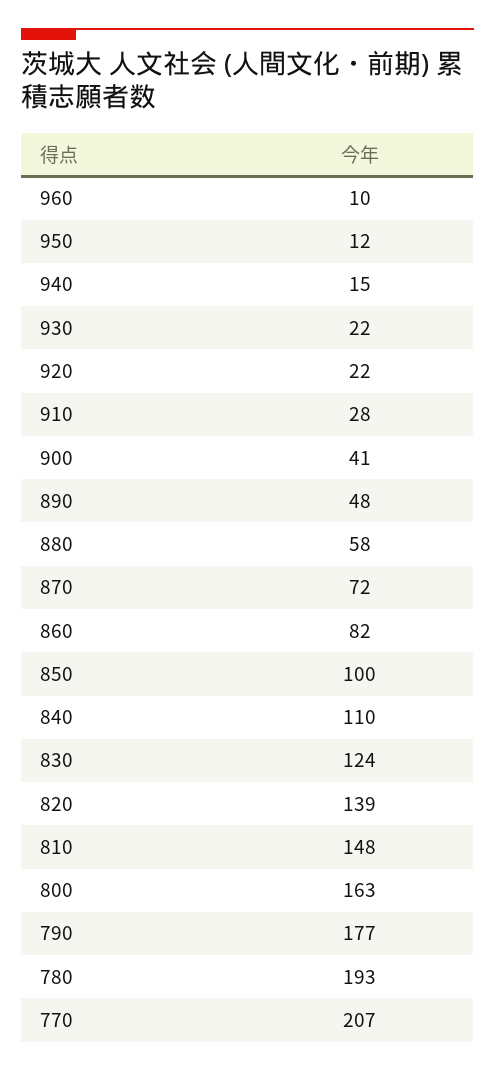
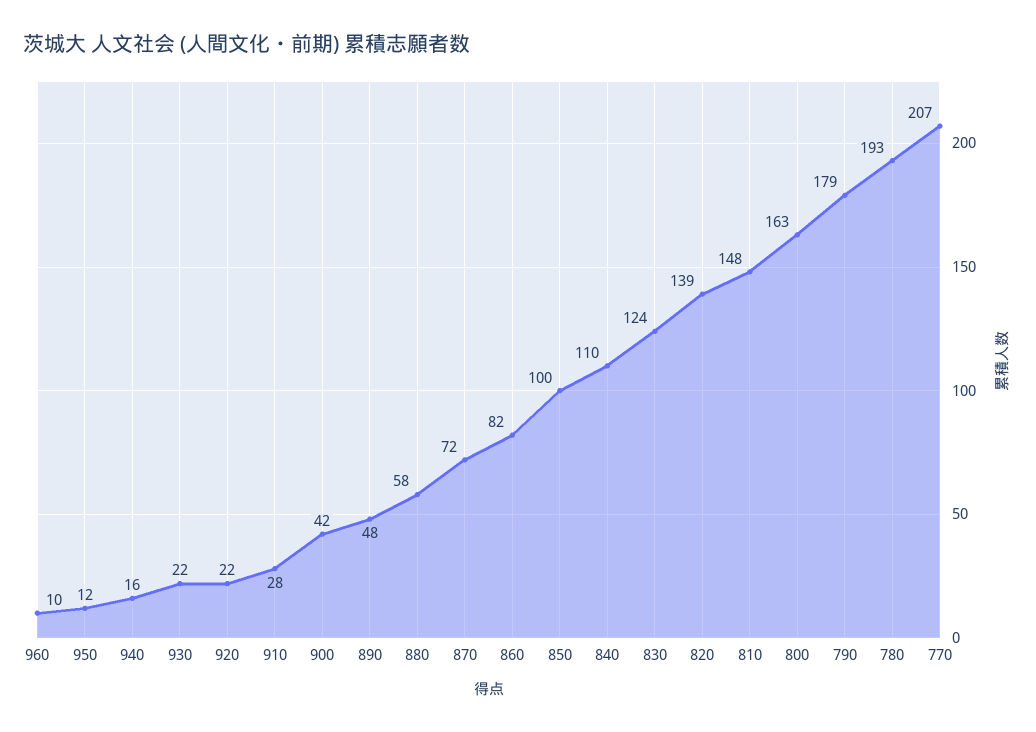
940: 15 -> 16
900: 41 -> 42
790: 177 -> 179

